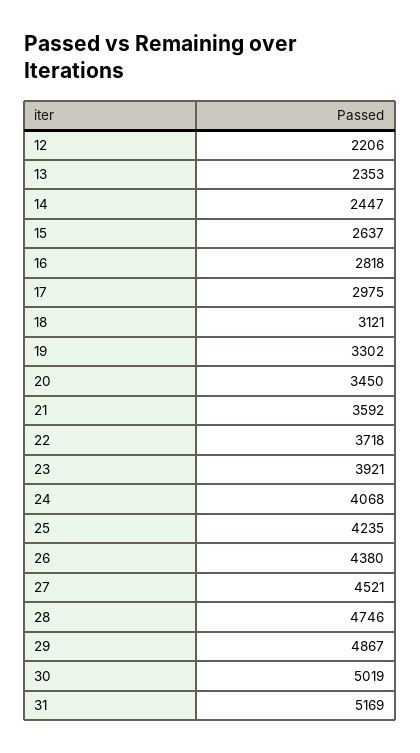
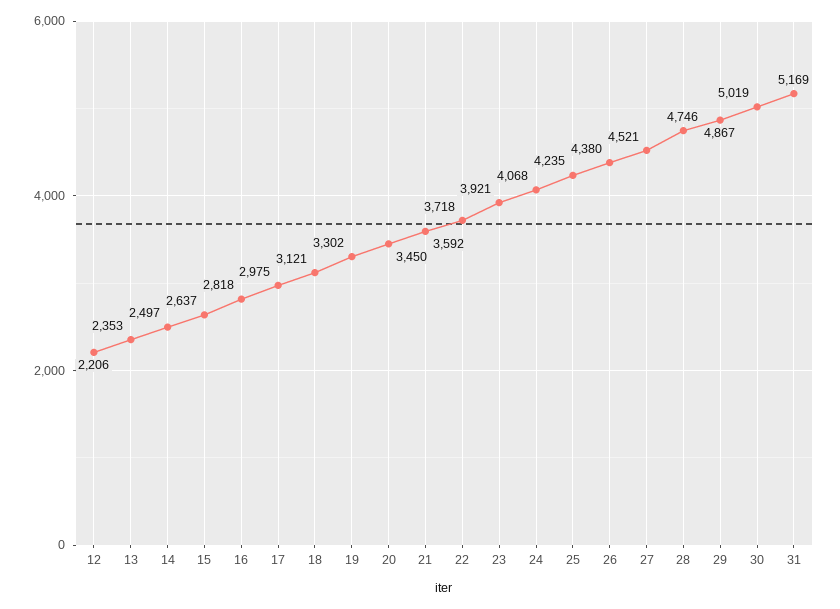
14: 2447 -> 2497

